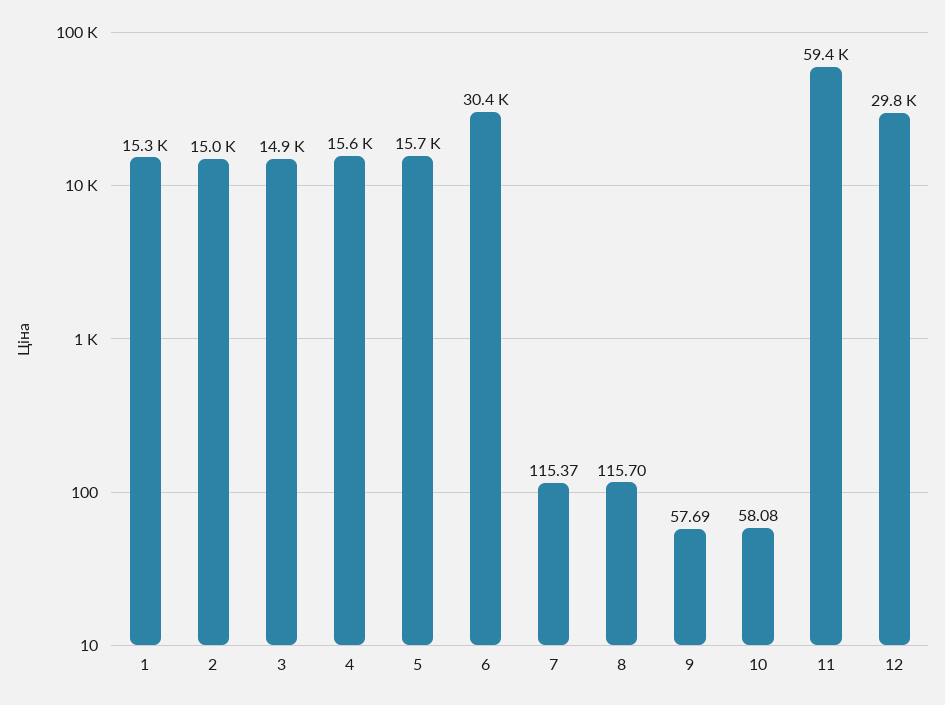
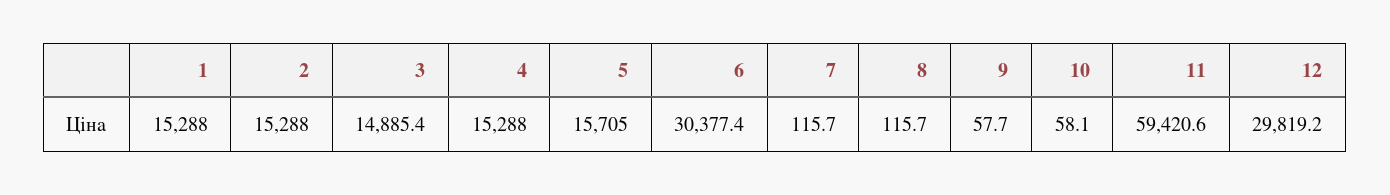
2: 15000 -> 15288
4: 15600 -> 15288
7: 115.37 -> 115.7

